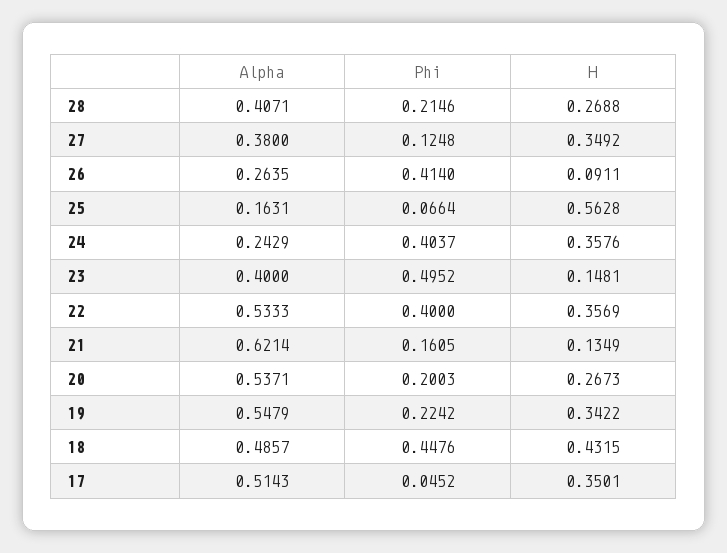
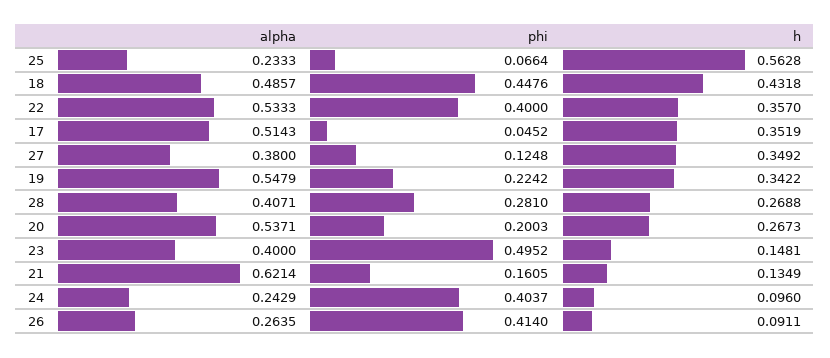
Phi, 28: 0.2146 -> 0.281
Alpha, 25: 0.1631 -> 0.2333
H, 24: 0.3576 -> 0.096
H, 22: 0.3569 -> 0.357
H, 18: 0.4315 -> 0.4318
H, 17: 0.3501 -> 0.3519

